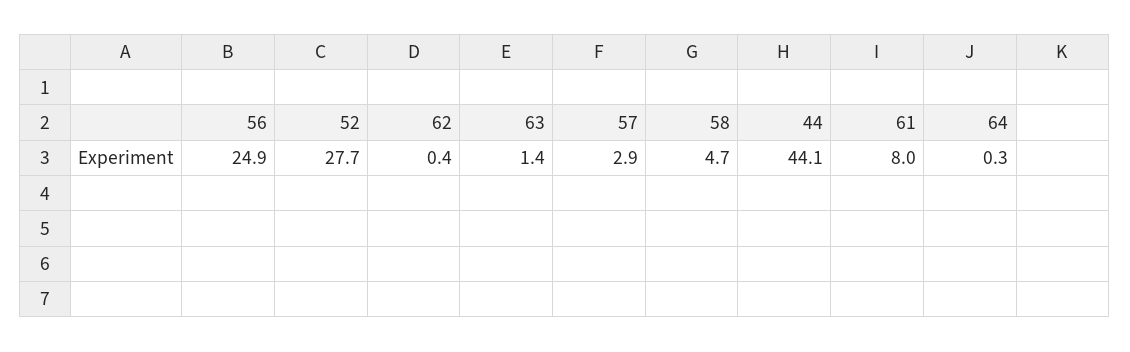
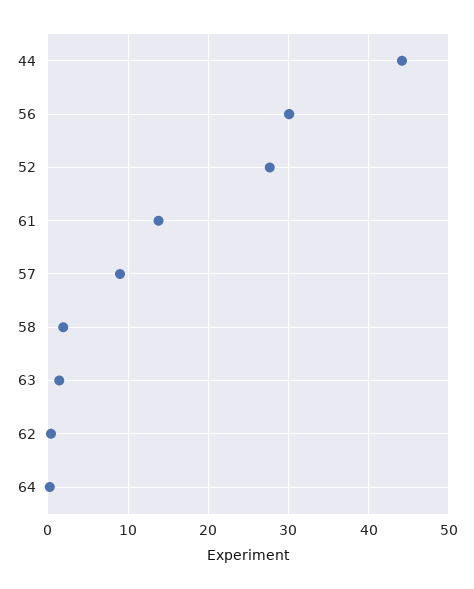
56: 24.9 -> 30
57: 2.9 -> 9
58: 4.7 -> 2
61: 8 -> 14

